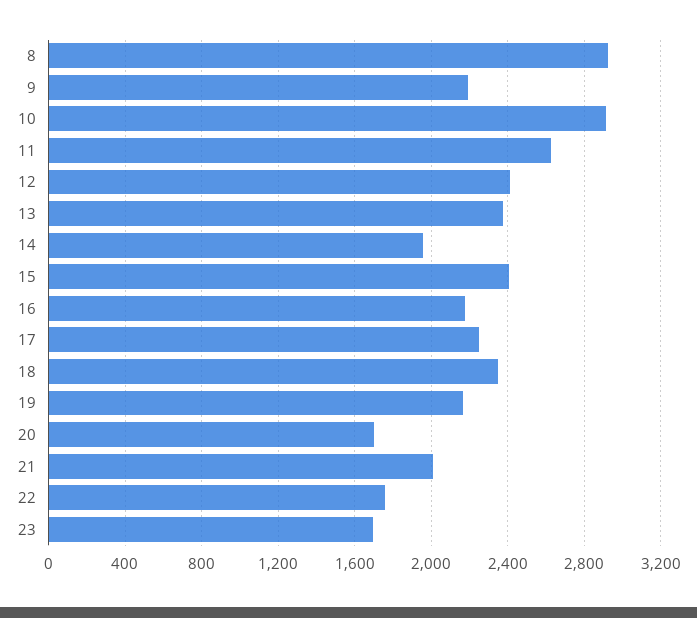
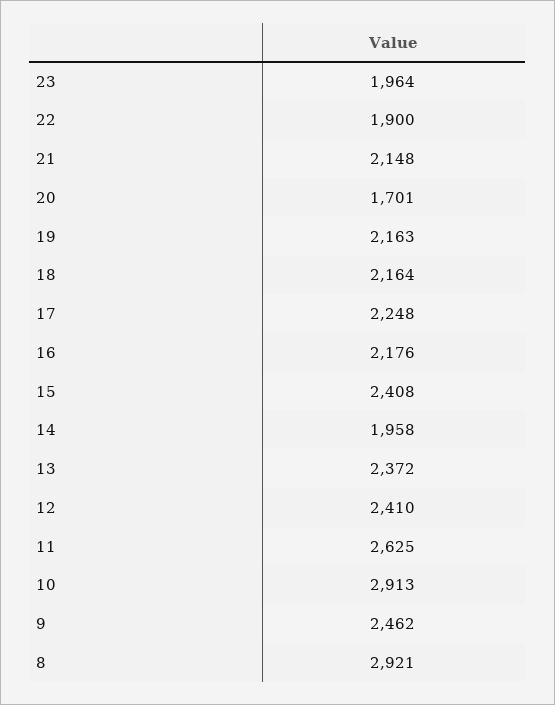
9: 2200 -> 2462
18: 2350 -> 2164
21: 2000 -> 2148
22: 1750 -> 1900
23: 1700 -> 1964

